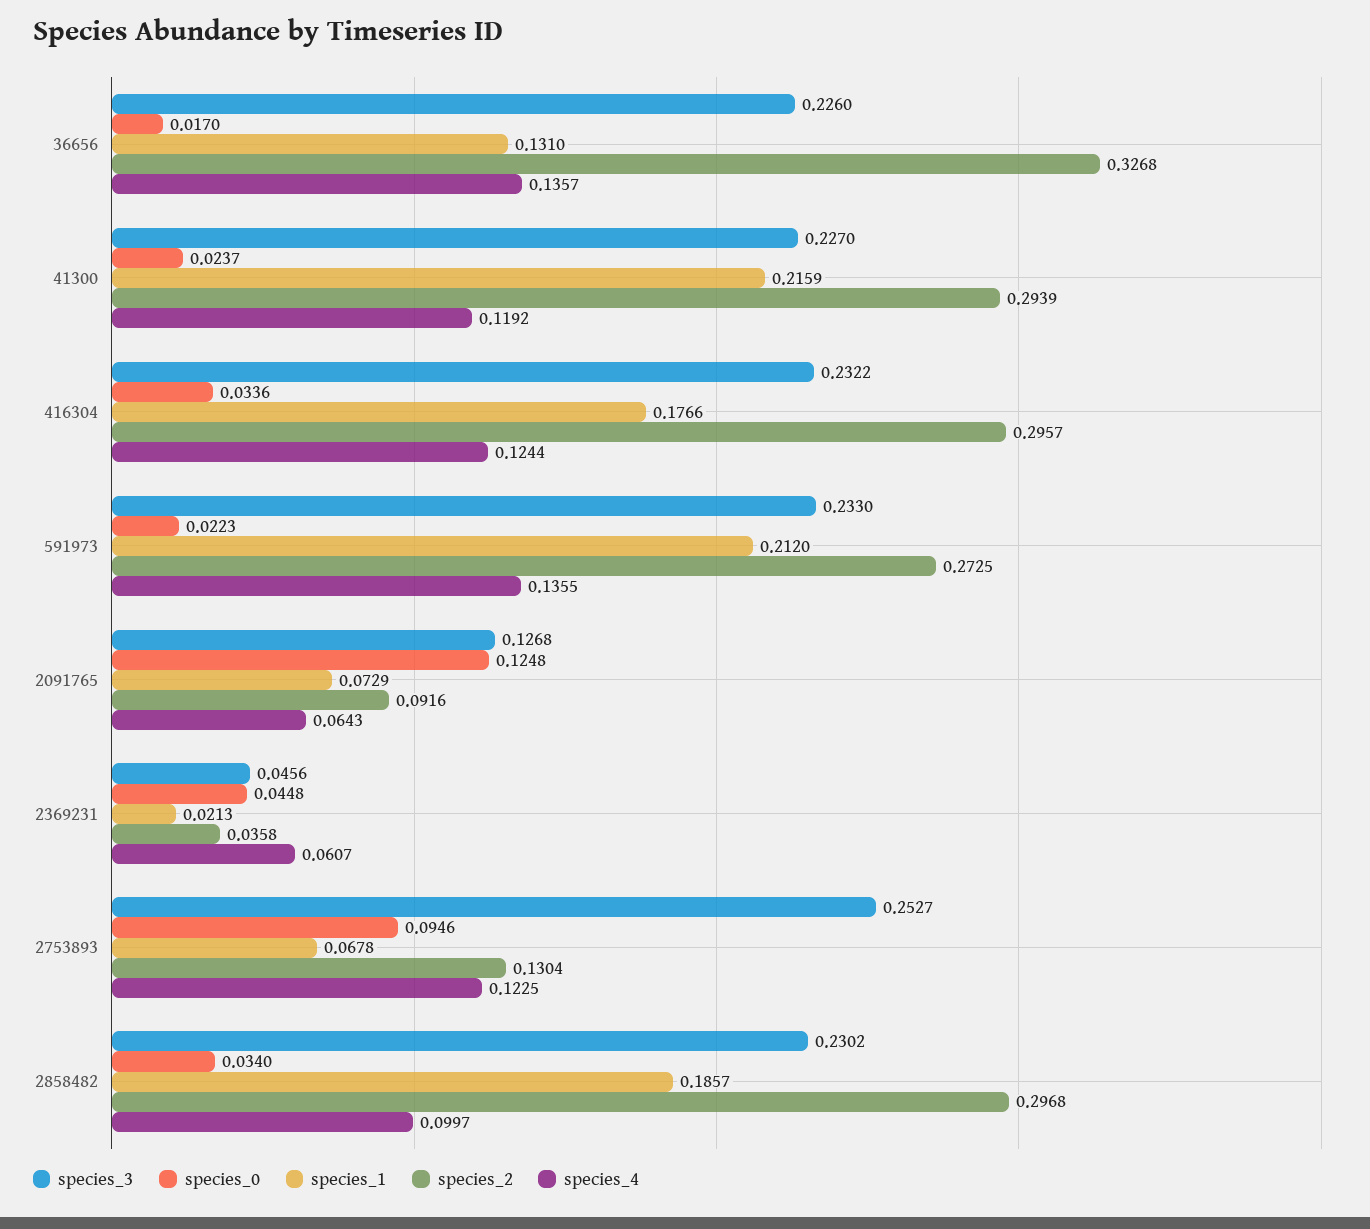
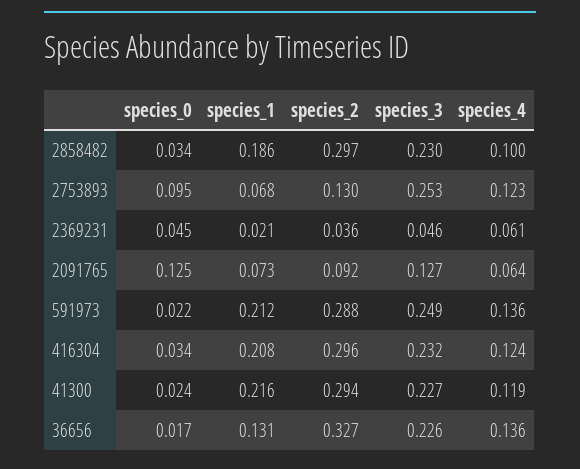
species_1, 416304: 0.1766 -> 0.208
species_3, 591973: 0.233 -> 0.249
species_2, 591973: 0.2725 -> 0.288

